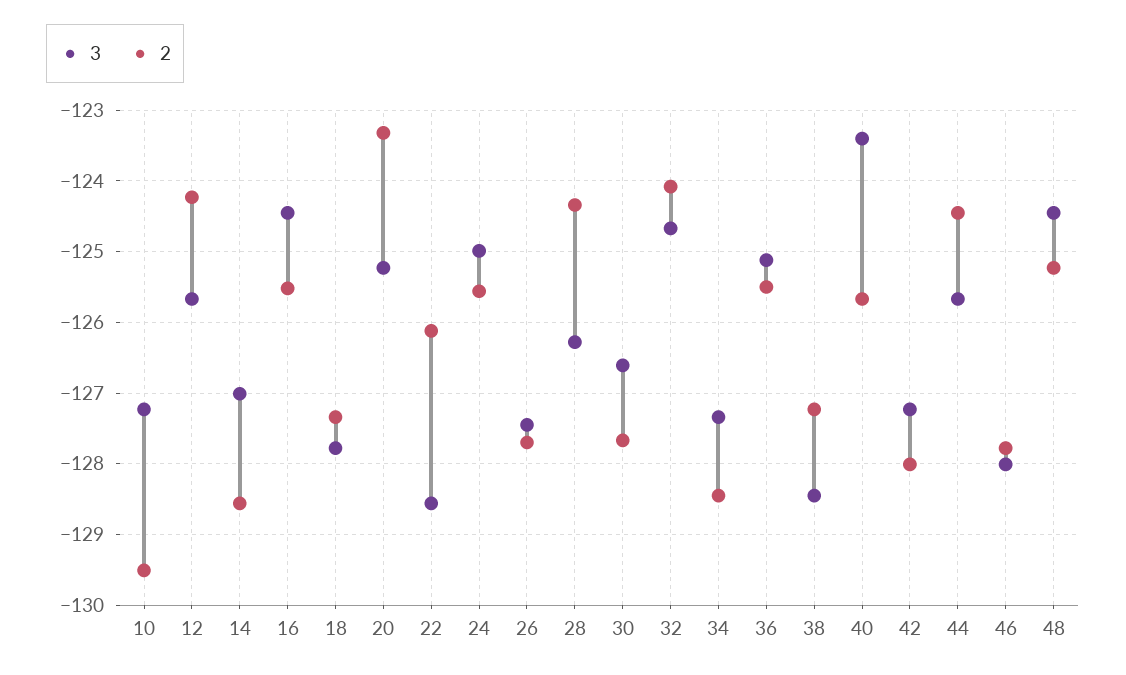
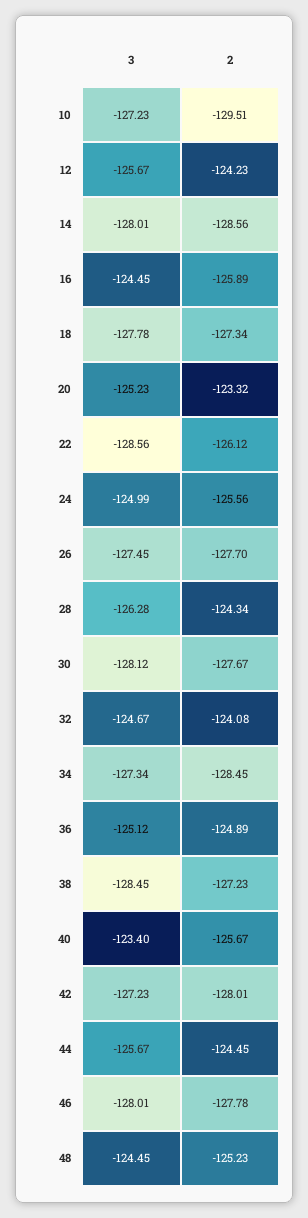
3, 14: -127 -> -128.01
2, 16: -125.5 -> -125.89
3, 30: -126.6 -> -128.12
2, 36: -125.5 -> -124.89

